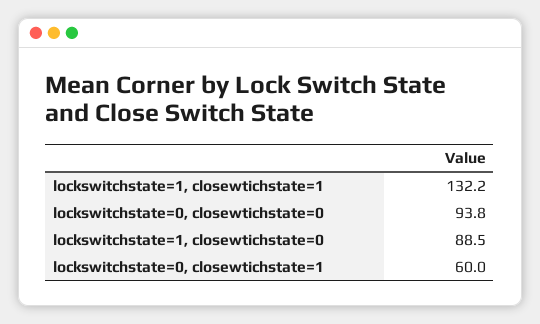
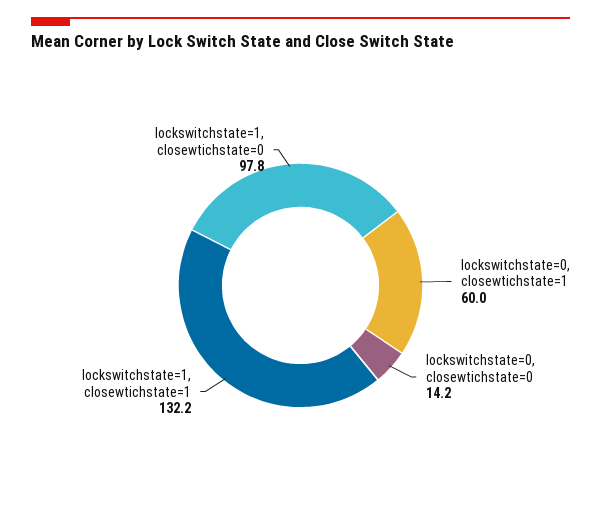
lockswitchstate=0, closewtichstate=0: 93.8 -> 14.2
lockswitchstate=1, closewtichstate=0: 88.5 -> 97.8

